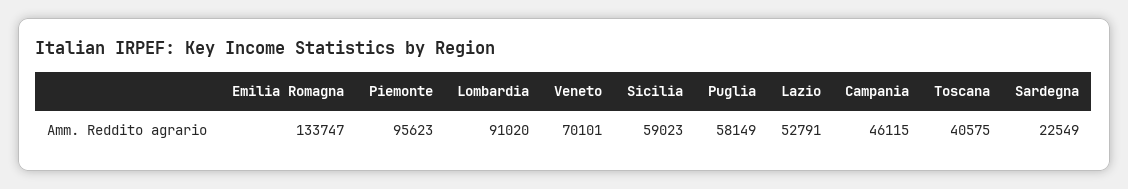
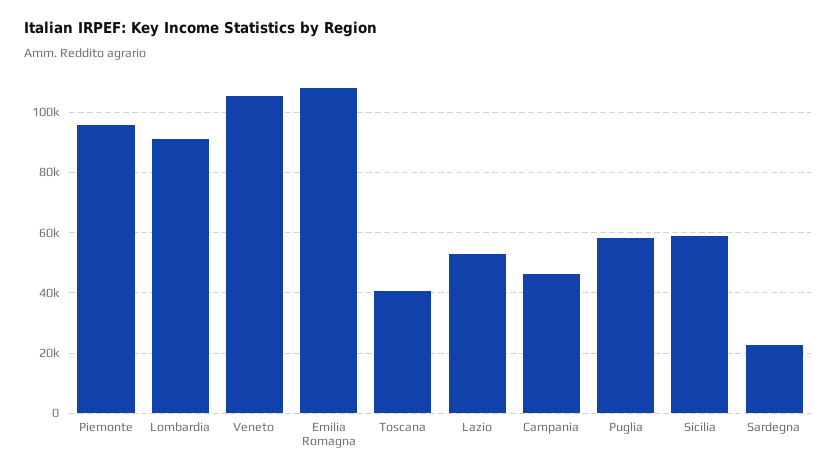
Emilia Romagna: 133747 -> 108000
Veneto: 70101 -> 106000

